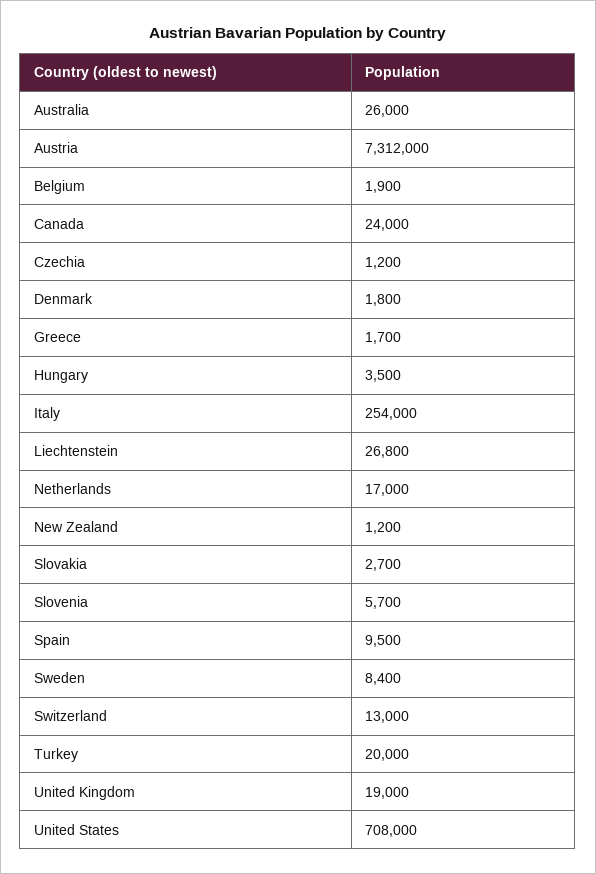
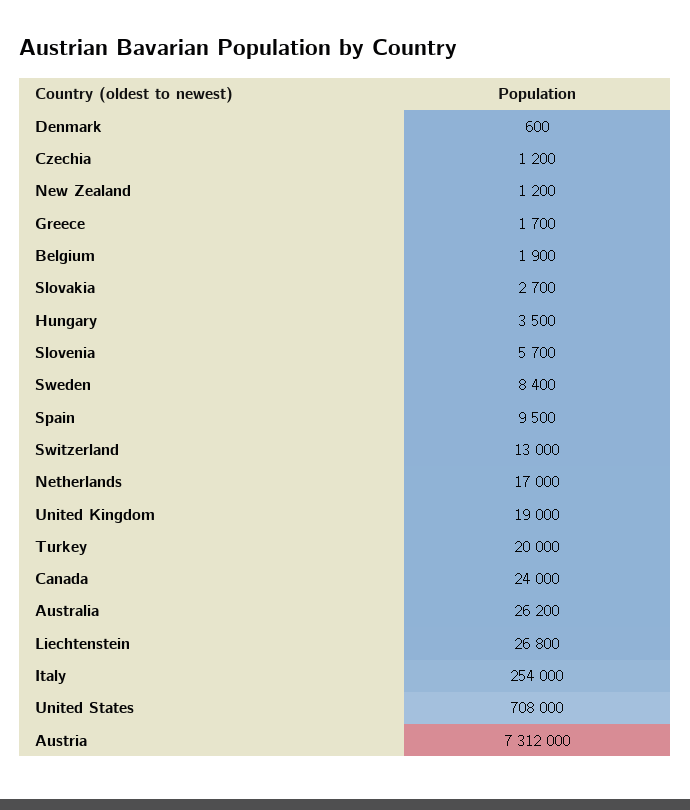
Australia: 26000 -> 26200
Denmark: 1800 -> 600

